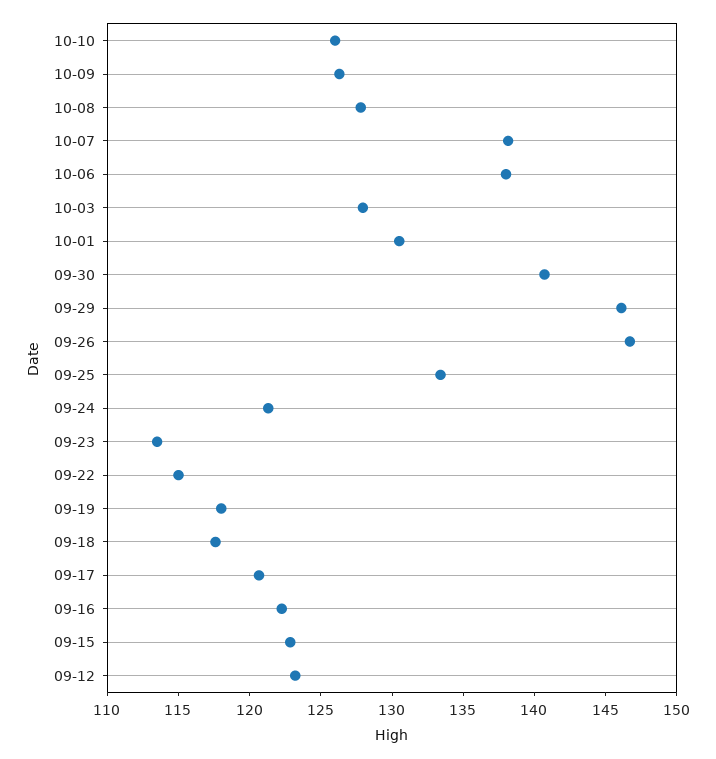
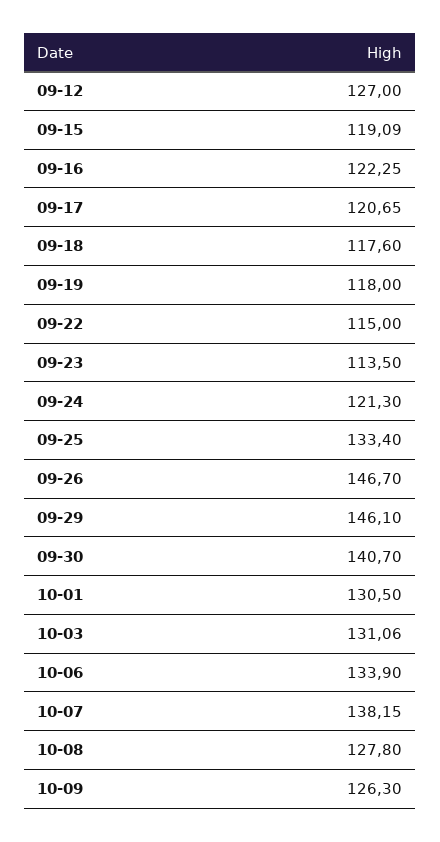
10-10: 126 -> none
10-06: 138 -> 133.9
10-03: 128 -> 131.06
09-15: 123 -> 119.09
09-12: 123 -> 127

